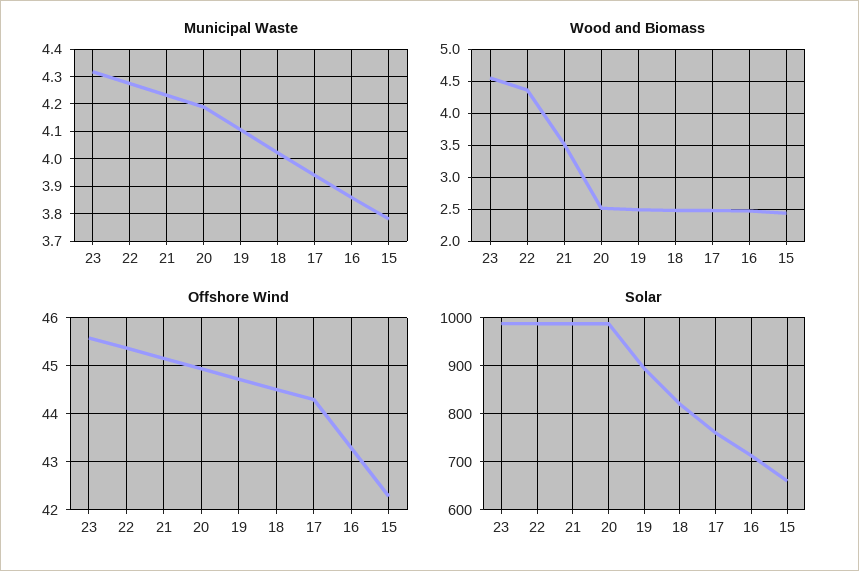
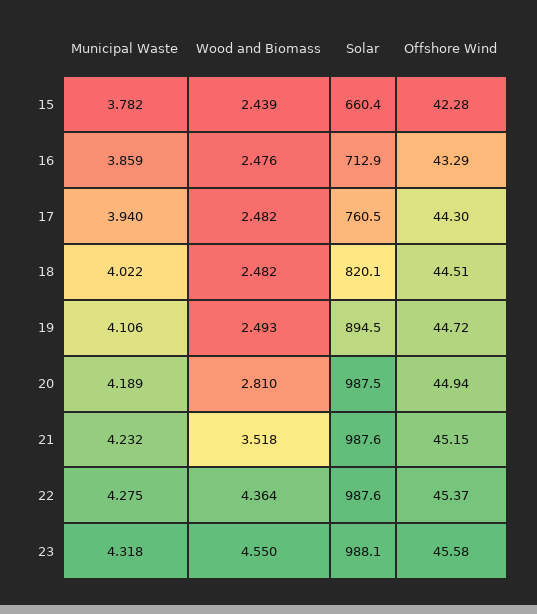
Wood and Biomass, 20: 2.5 -> 2.81

